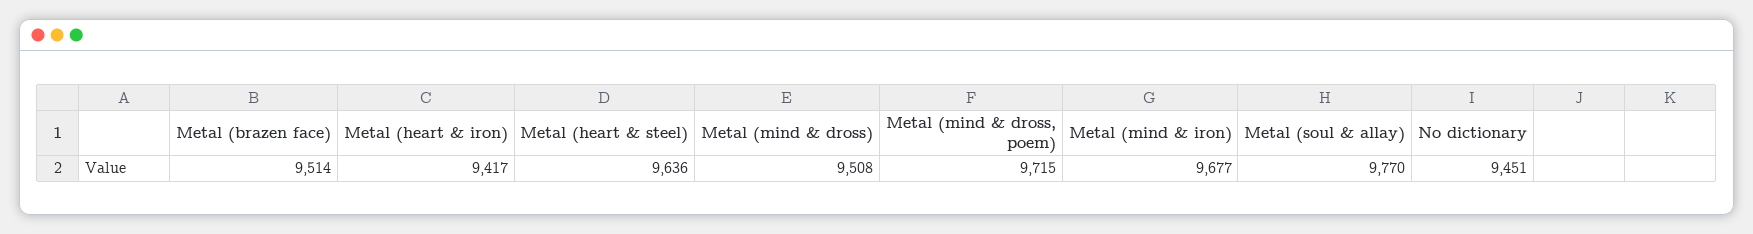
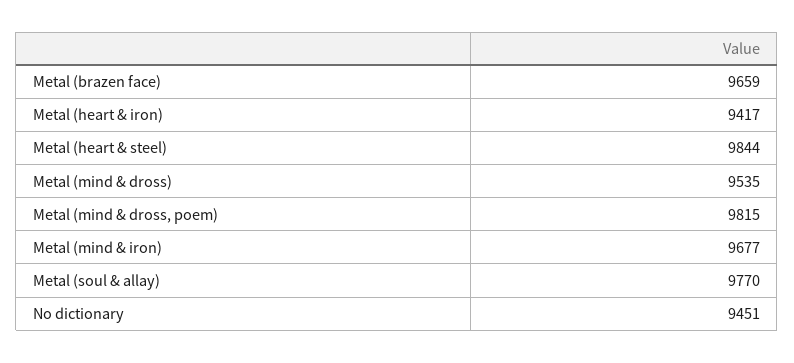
Metal (brazen face): 9514 -> 9659
Metal (heart & steel): 9636 -> 9844
Metal (mind & dross): 9508 -> 9535
Metal (mind & dross, poem): 9715 -> 9815

